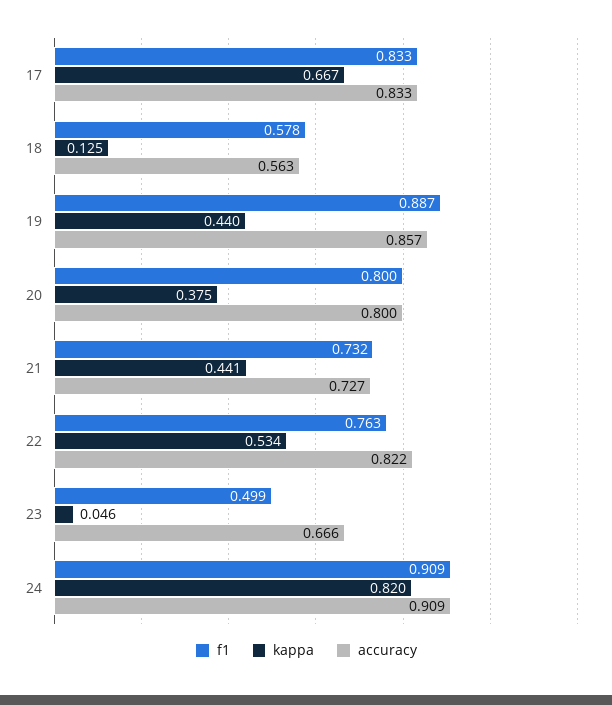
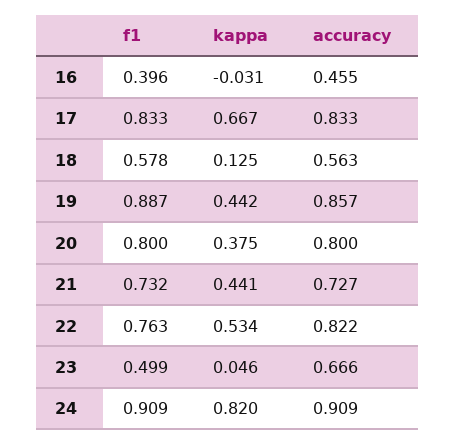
kappa, 19: 0.44 -> 0.442
f1, 16: none -> 0.396
kappa, 16: none -> -0.031
accuracy, 16: none -> 0.455

